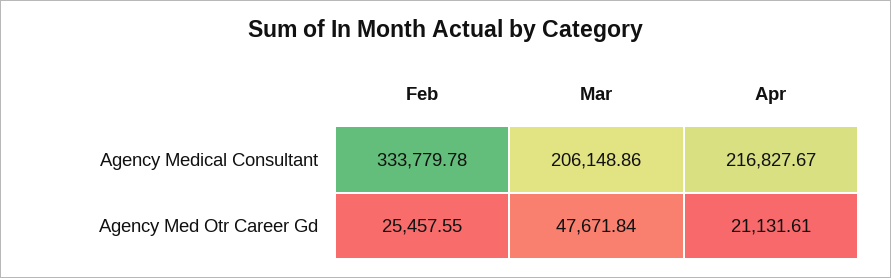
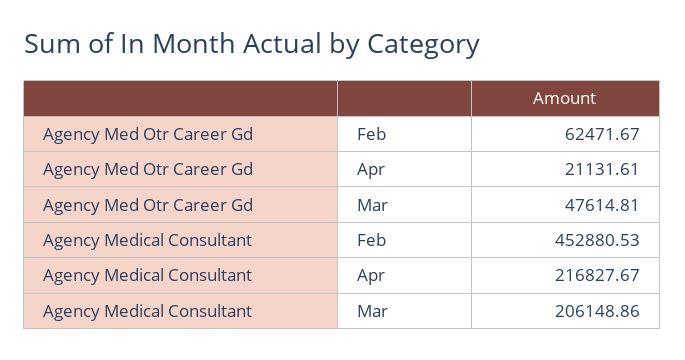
Feb, Agency Medical Consultant: 333779.78 -> 452880.53
Feb, Agency Med Otr Career Gd: 25457.55 -> 62471.67
Mar, Agency Med Otr Career Gd: 47671.84 -> 47614.81

